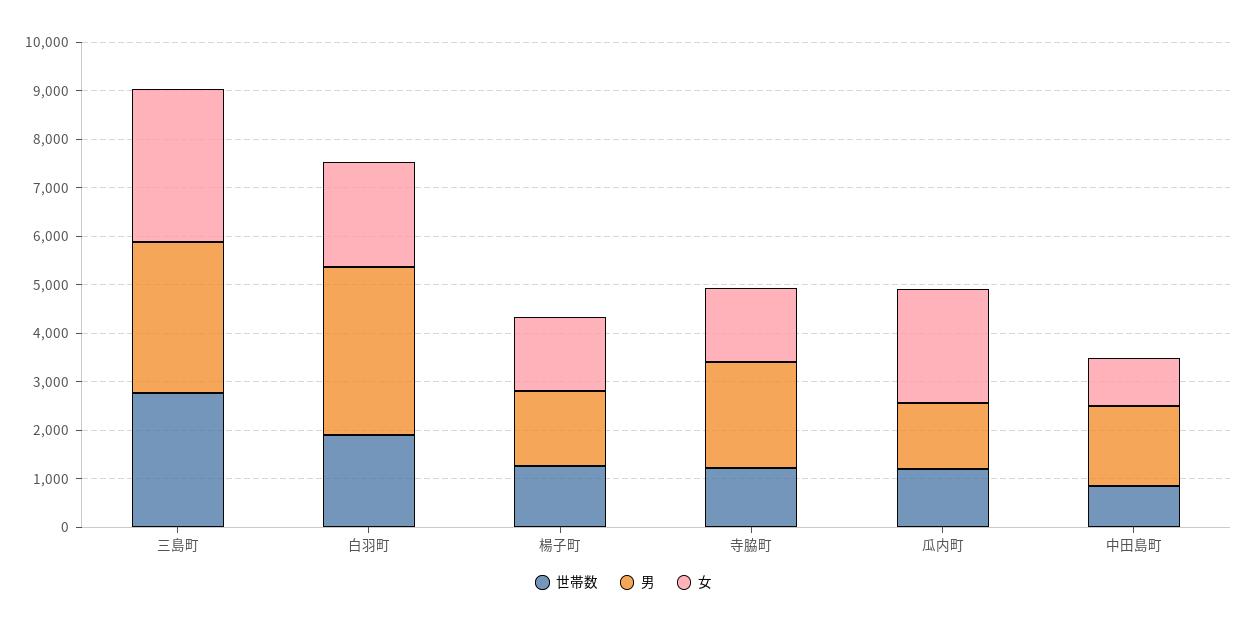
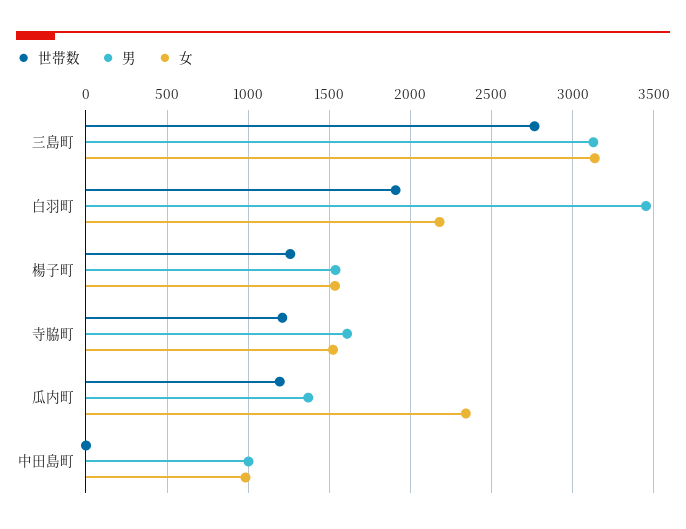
男, 寺脇町: 2200 -> 1600
世帯数, 中田島町: 800 -> 0
男, 中田島町: 1600 -> 1000

